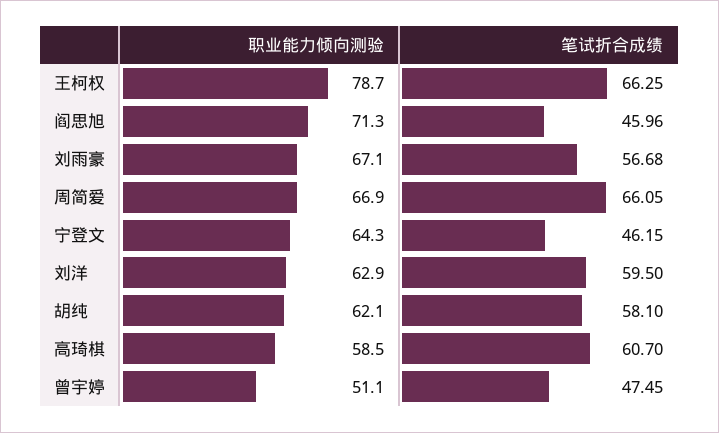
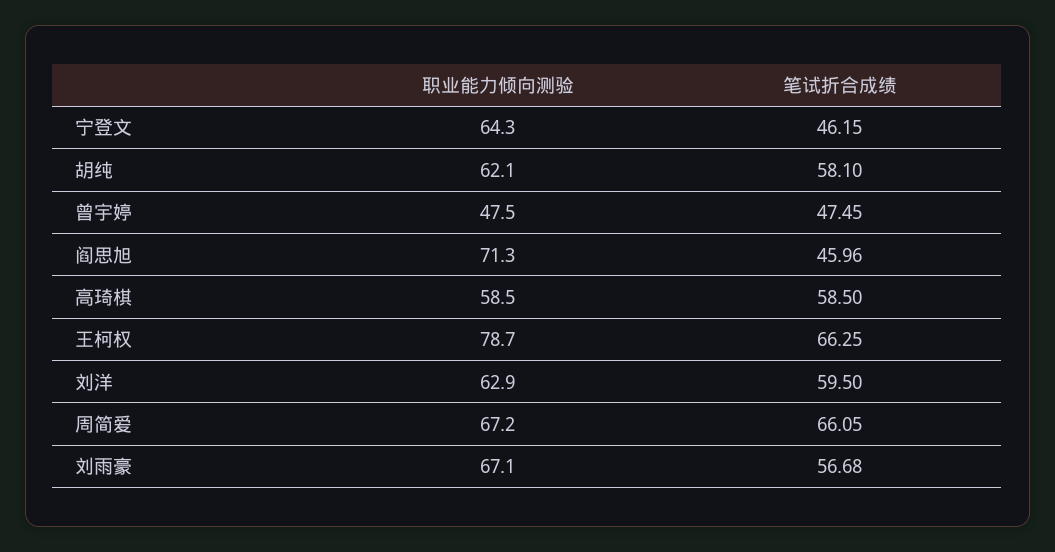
职业能力倾向测验, 周简爱: 66.9 -> 67.2
笔试折合成绩, 高琦棋: 60.7 -> 58.5
职业能力倾向测验, 曾宇婷: 51.1 -> 47.5

